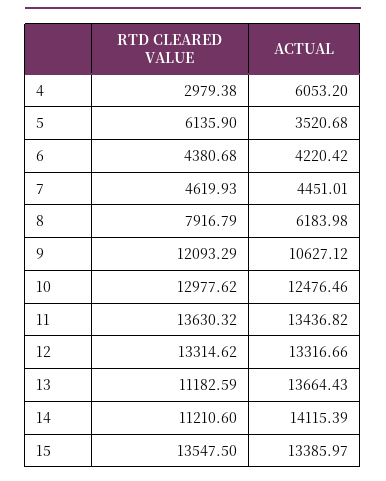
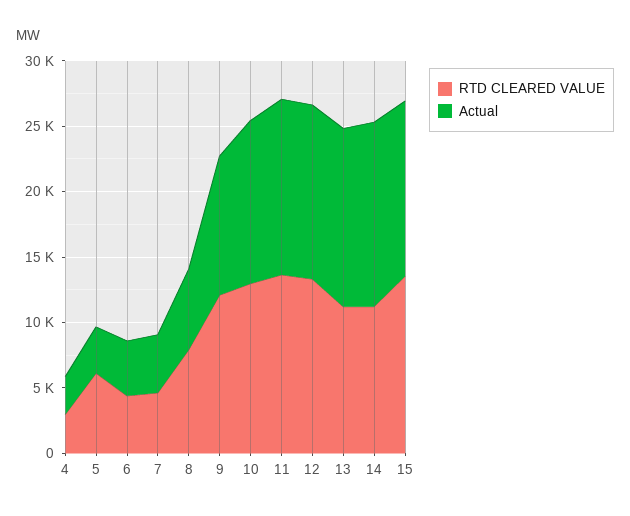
ACTUAL, 4: 6053.2 -> 3000

